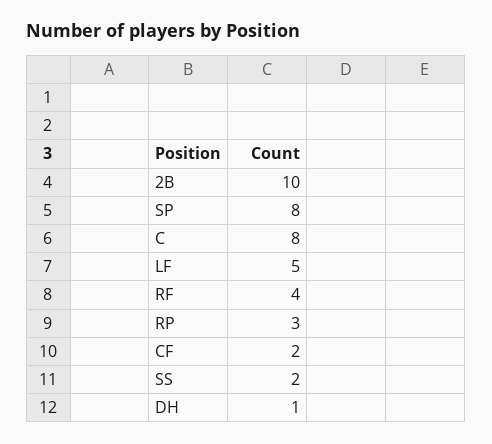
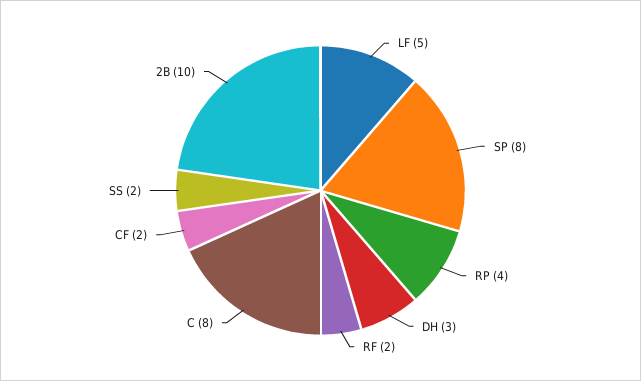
RF: 4 -> 2
RP: 3 -> 4
DH: 1 -> 3

